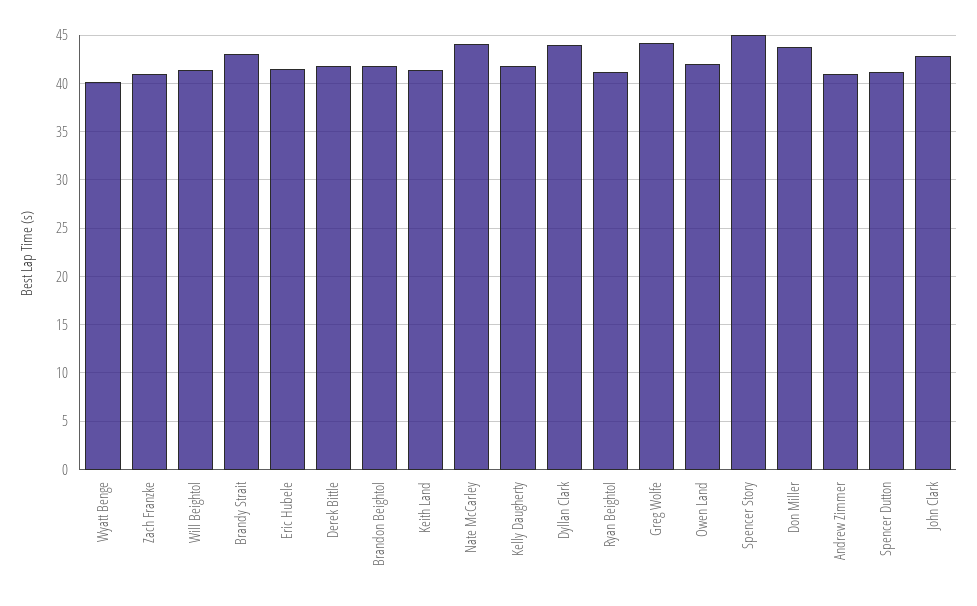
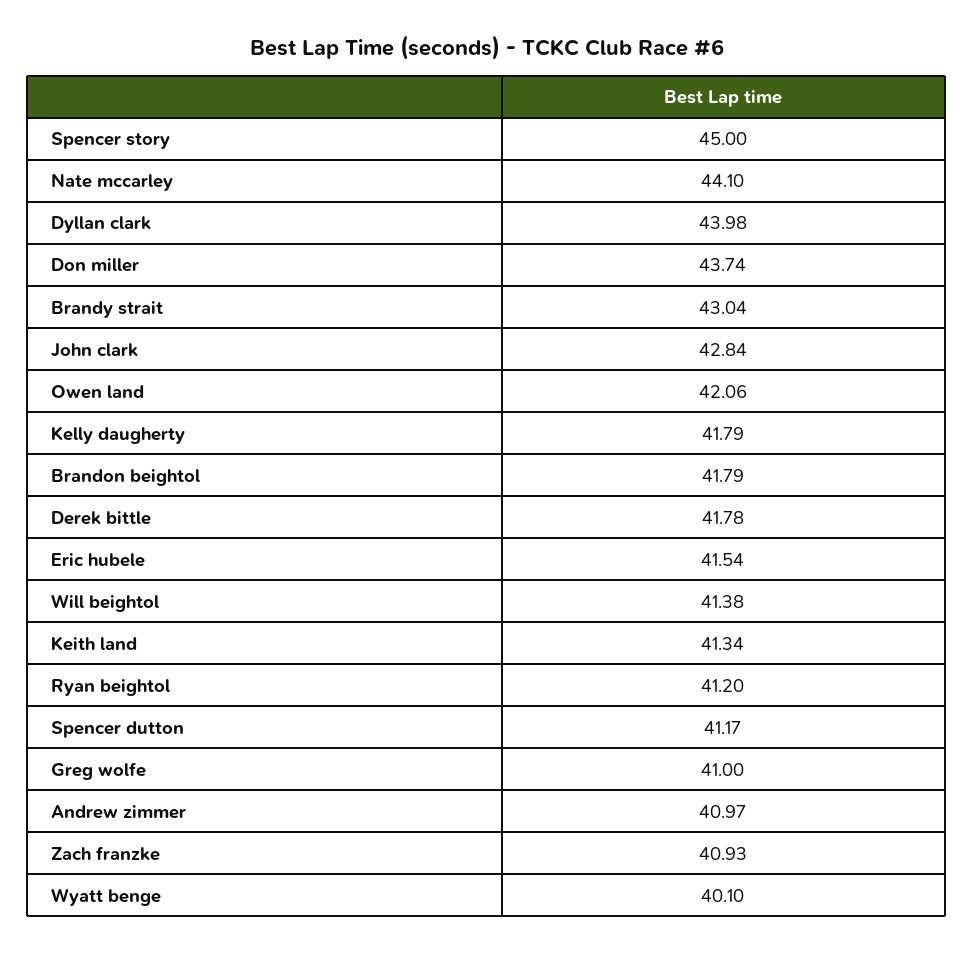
Greg Wolfe: 44 -> 41

